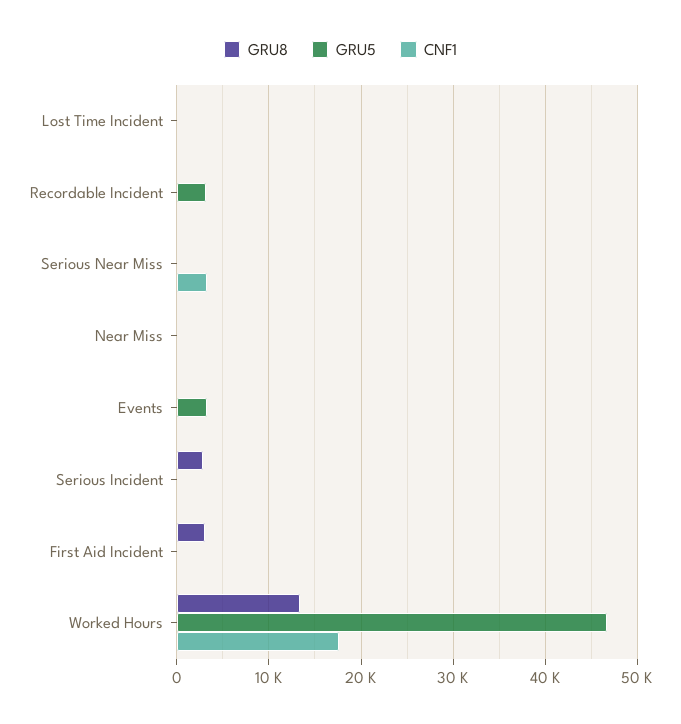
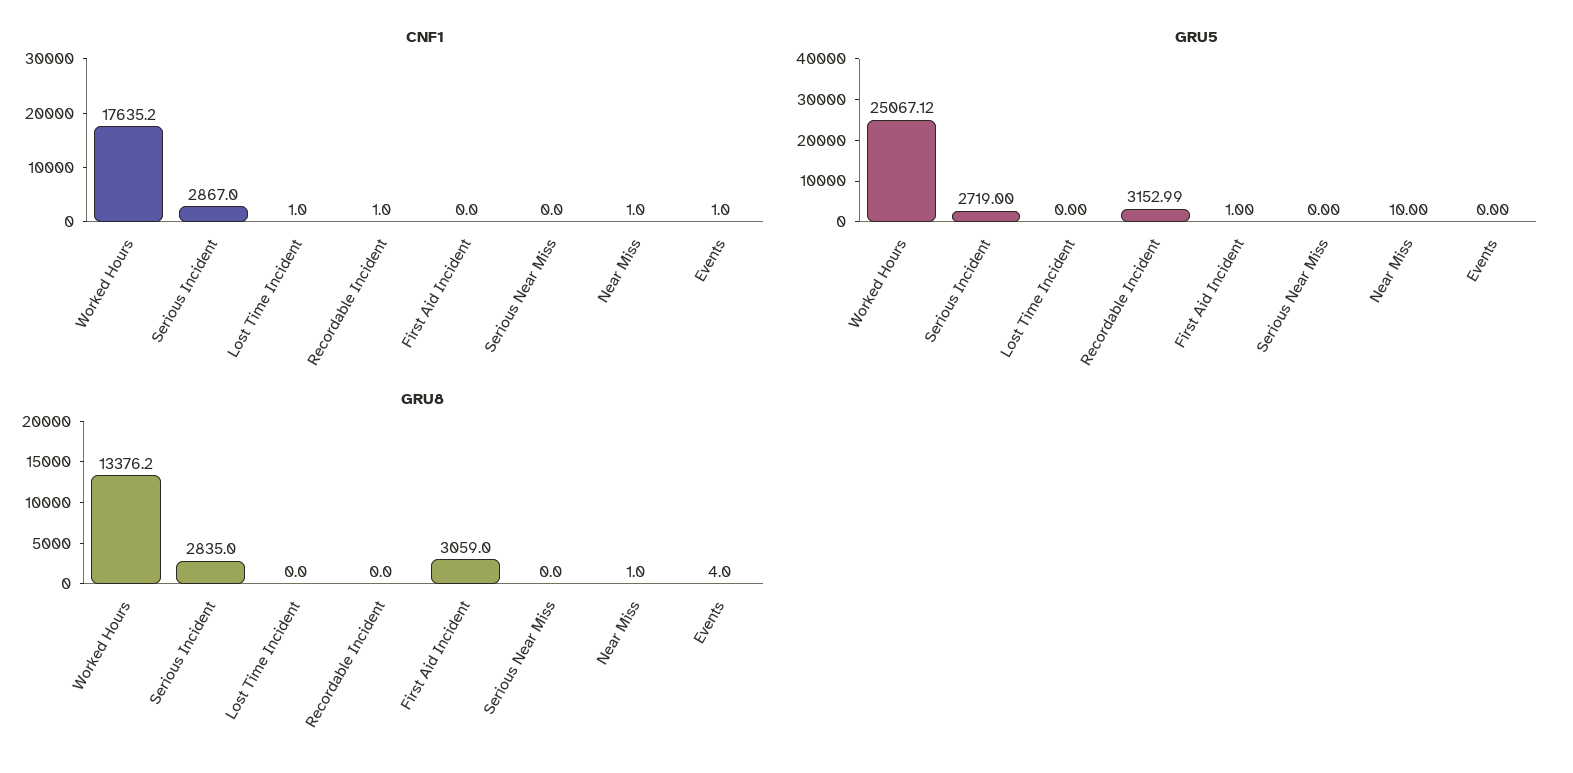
CNF1, Serious Near Miss: 3000 -> 0
GRU5, Events: 3000 -> 0
GRU5, Serious Incident: 0 -> 2719
CNF1, Serious Incident: 0 -> 2867
GRU5, Worked Hours: 47000 -> 25067.12

